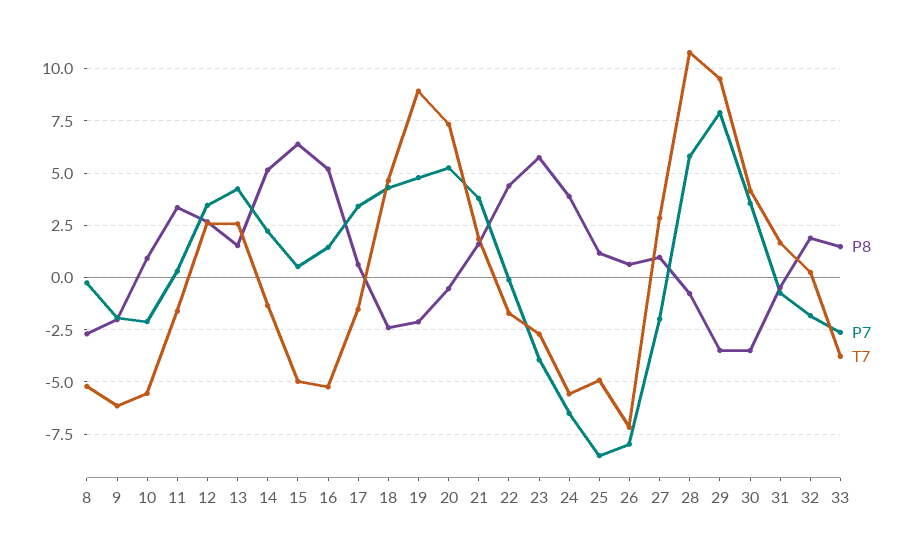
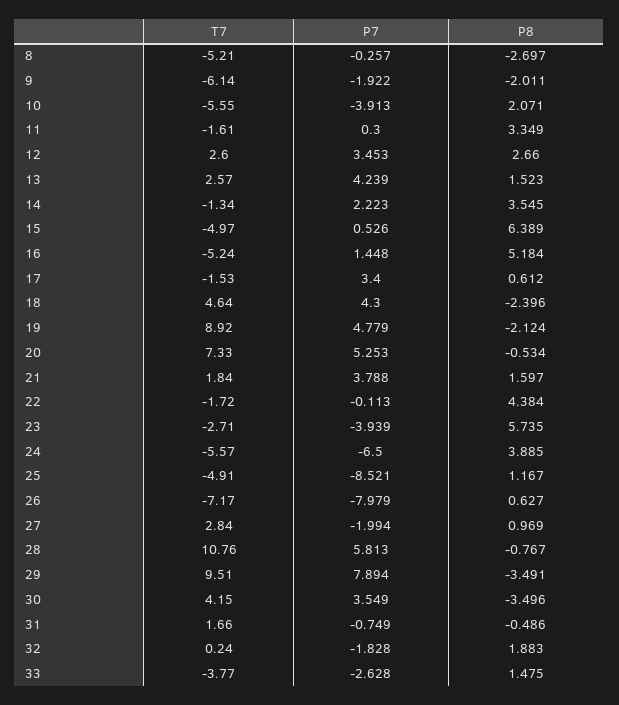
P8, 10: 1 -> 2.071
P7, 10: -2 -> -3.913
P8, 14: 5 -> 3.545

